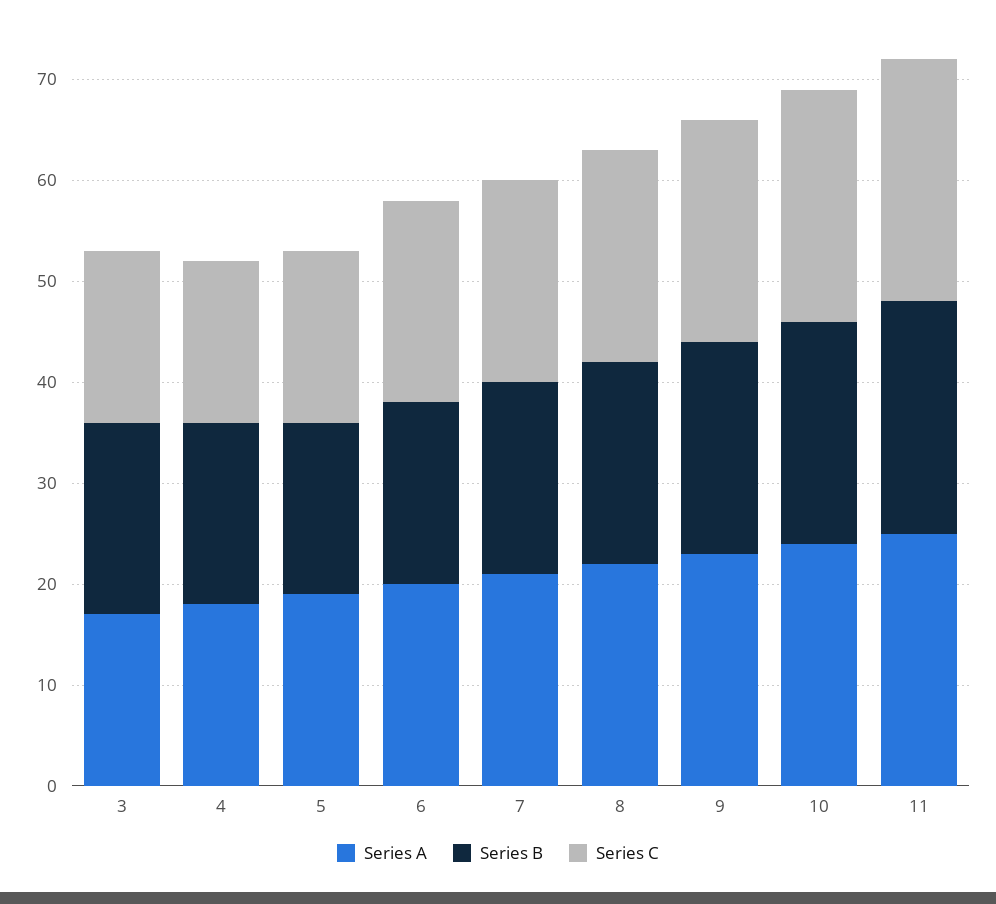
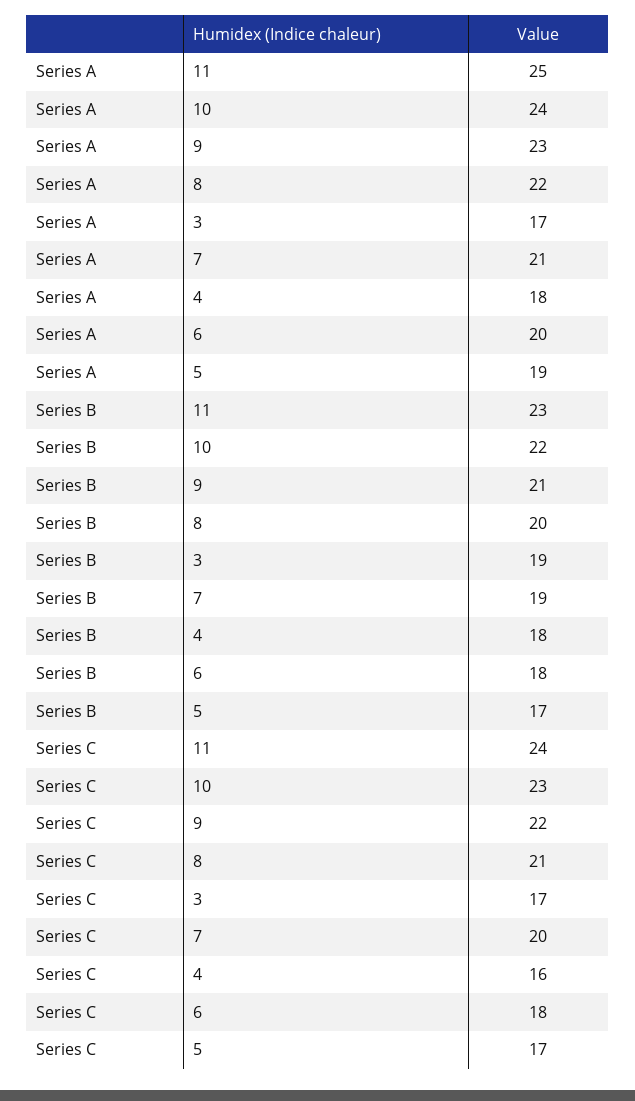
Series C, 6: 20 -> 18

